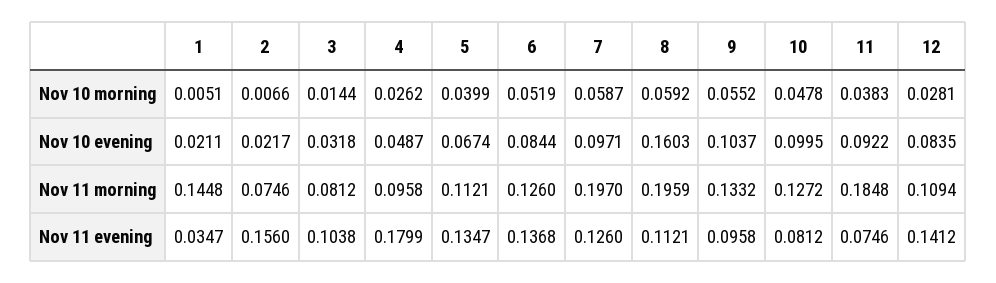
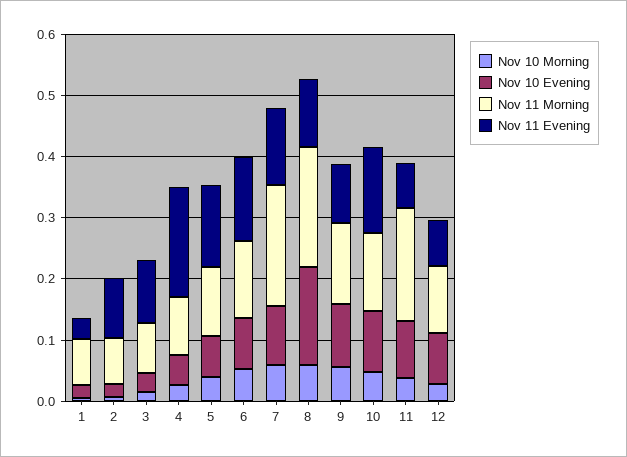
Nov 11 morning, 1: 0.1448 -> 0.08
Nov 11 evening, 2: 0.156 -> 0.1
Nov 11 evening, 10: 0.0812 -> 0.14
Nov 11 evening, 12: 0.1412 -> 0.08

